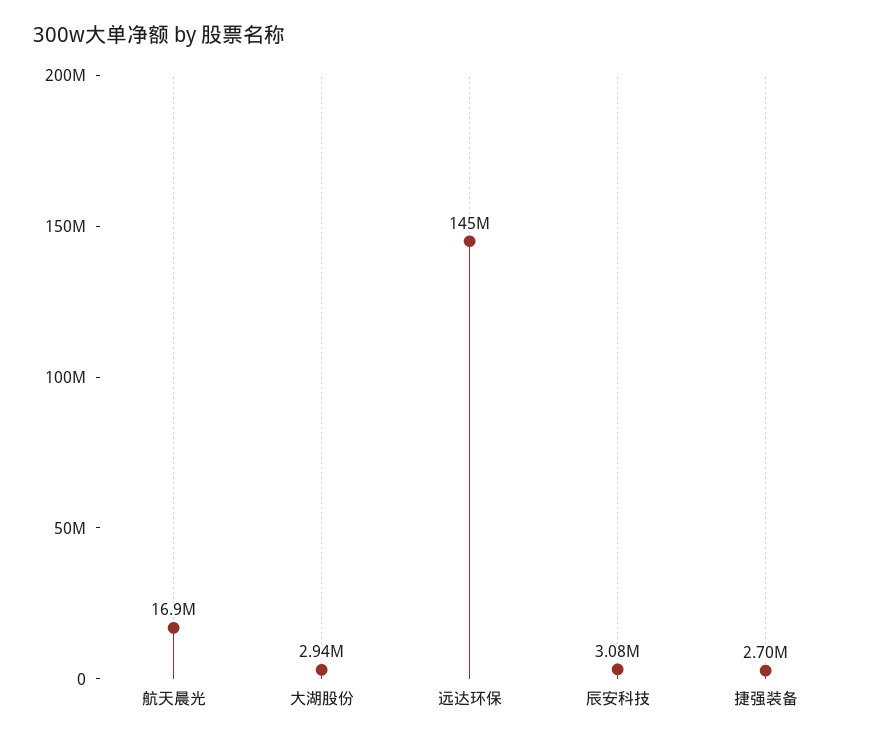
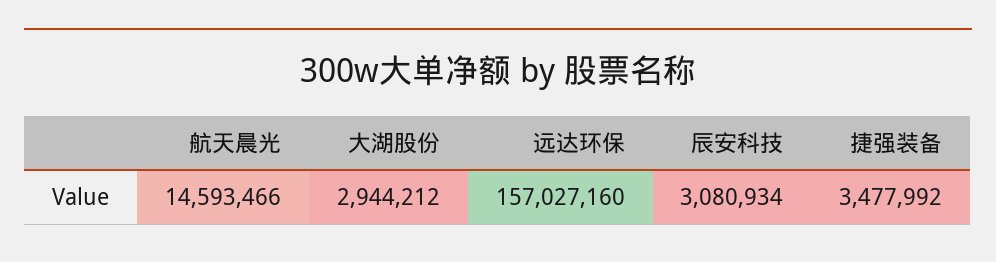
航天晨光: 16900000 -> 14593466
远达环保: 145000000 -> 157027160
捷强装备: 2700000 -> 3477992

